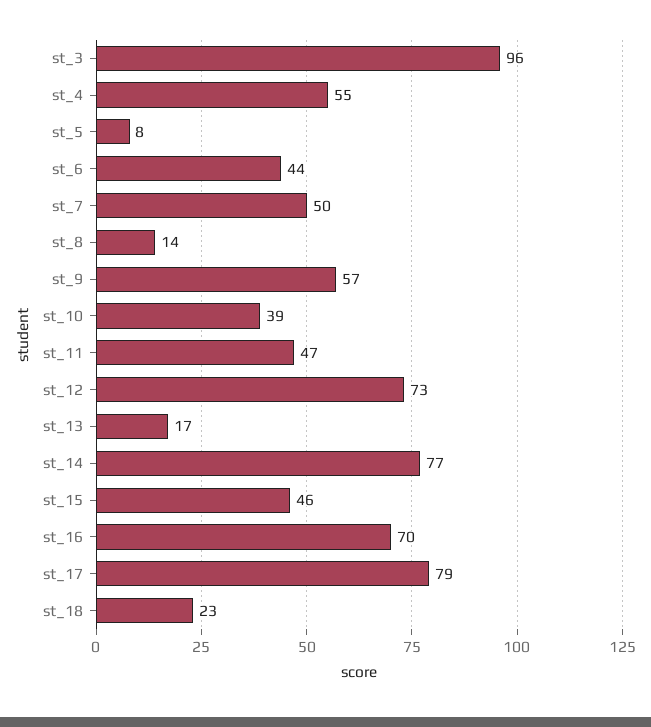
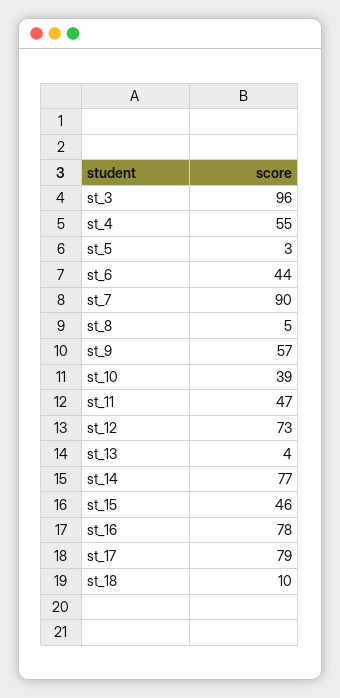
st_5: 8 -> 3
st_7: 50 -> 90
st_8: 14 -> 5
st_13: 17 -> 4
st_16: 70 -> 78
st_18: 23 -> 10

